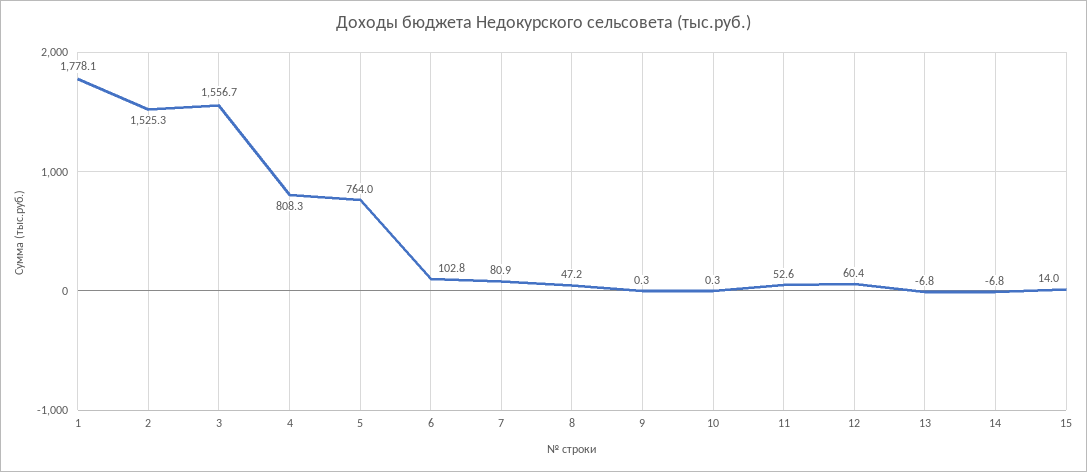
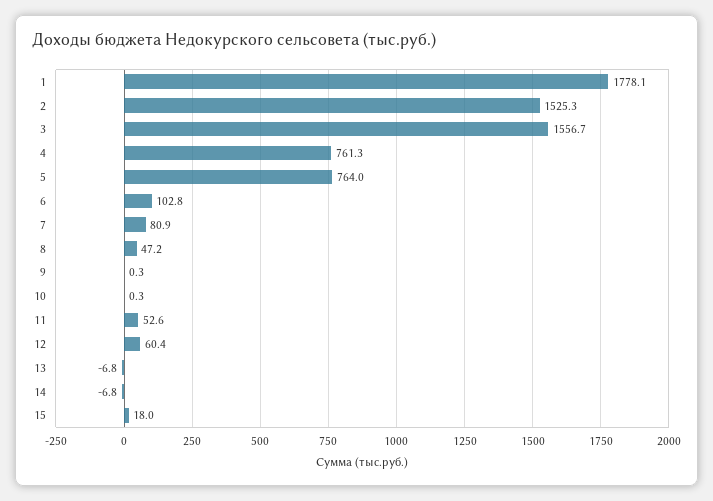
4: 808.3 -> 761.3
15: 14 -> 18

